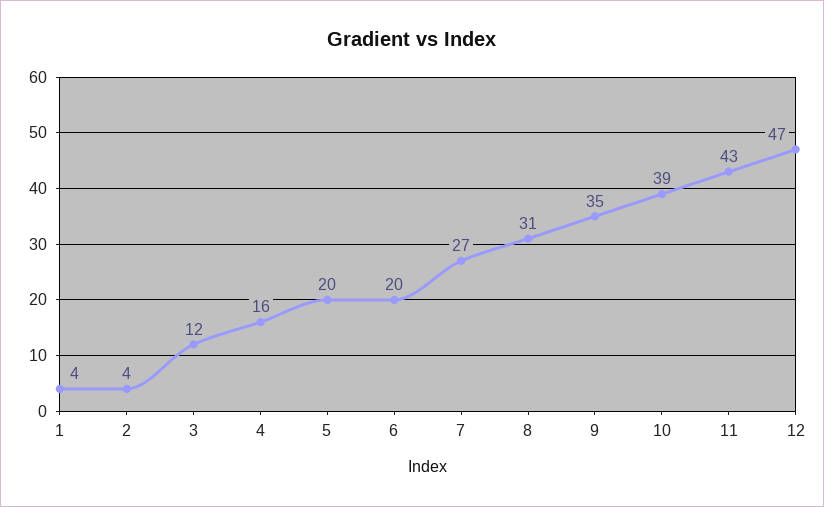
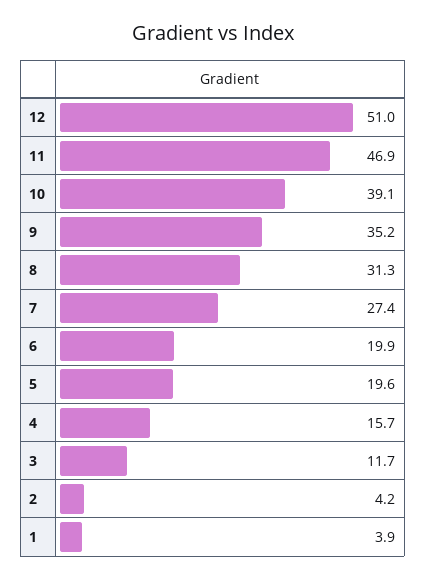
11: 43 -> 46.9
12: 47 -> 51

